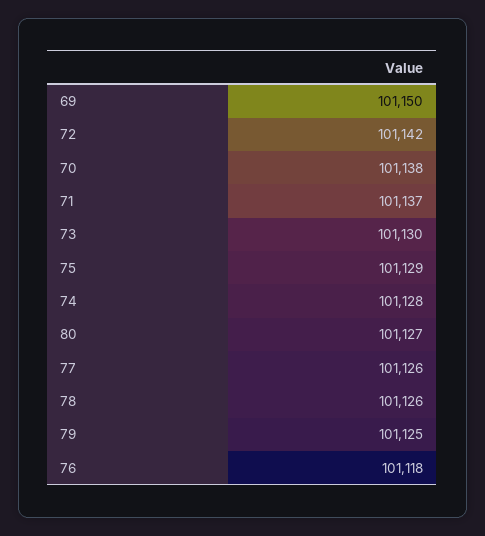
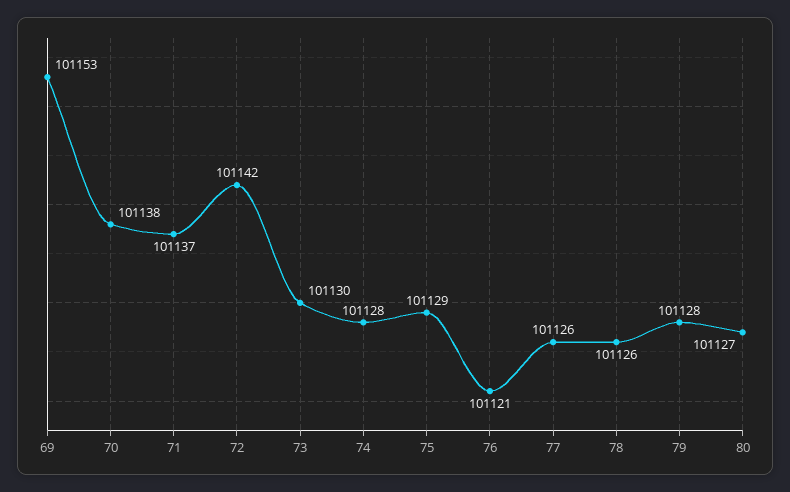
69: 101150 -> 101153
79: 101125 -> 101128
76: 101118 -> 101121

